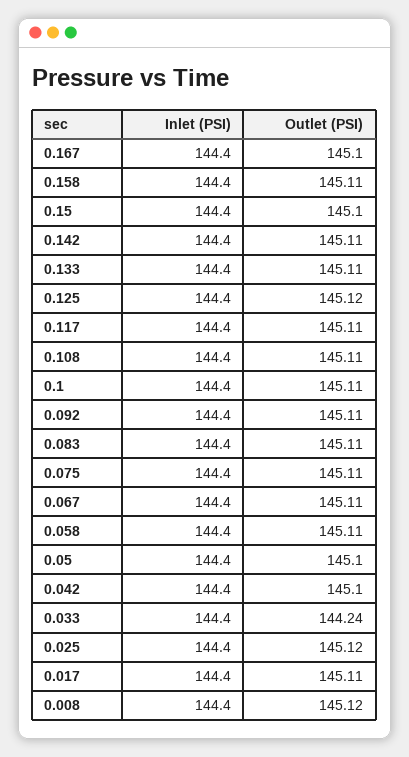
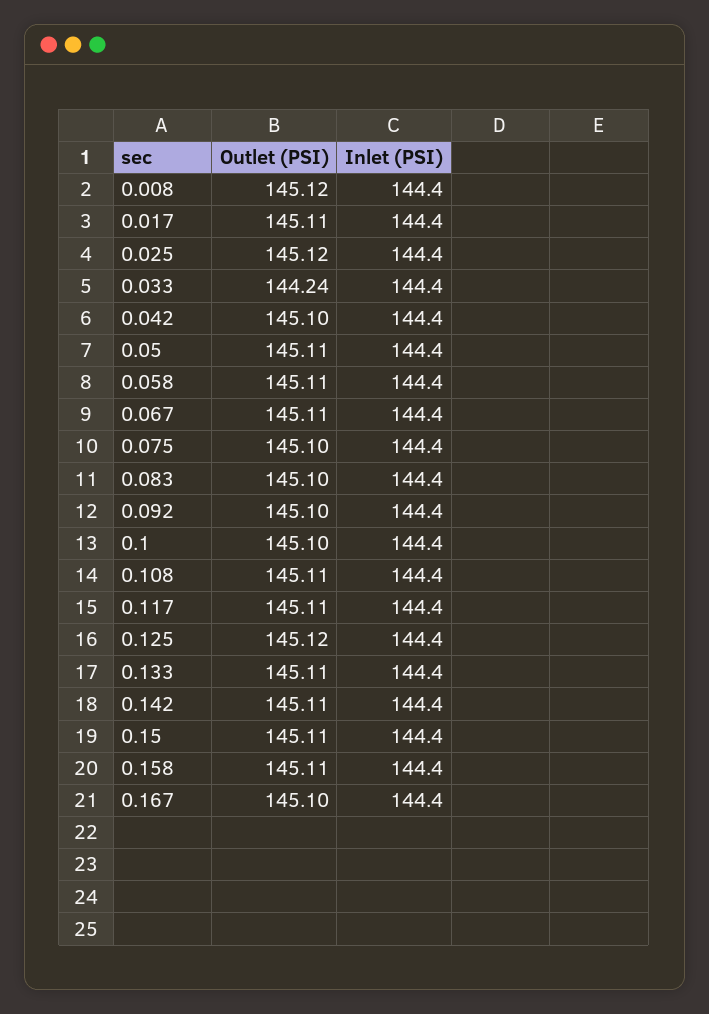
Outlet (PSI), 0.15: 145.1 -> 145.11
Outlet (PSI), 0.1: 145.11 -> 145.1
Outlet (PSI), 0.092: 145.11 -> 145.1
Outlet (PSI), 0.083: 145.11 -> 145.1
Outlet (PSI), 0.075: 145.11 -> 145.1
Outlet (PSI), 0.05: 145.1 -> 145.11

